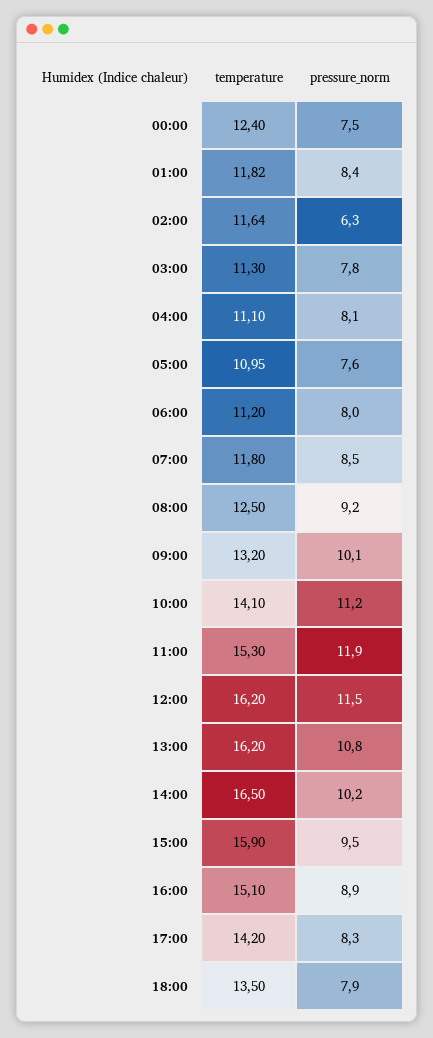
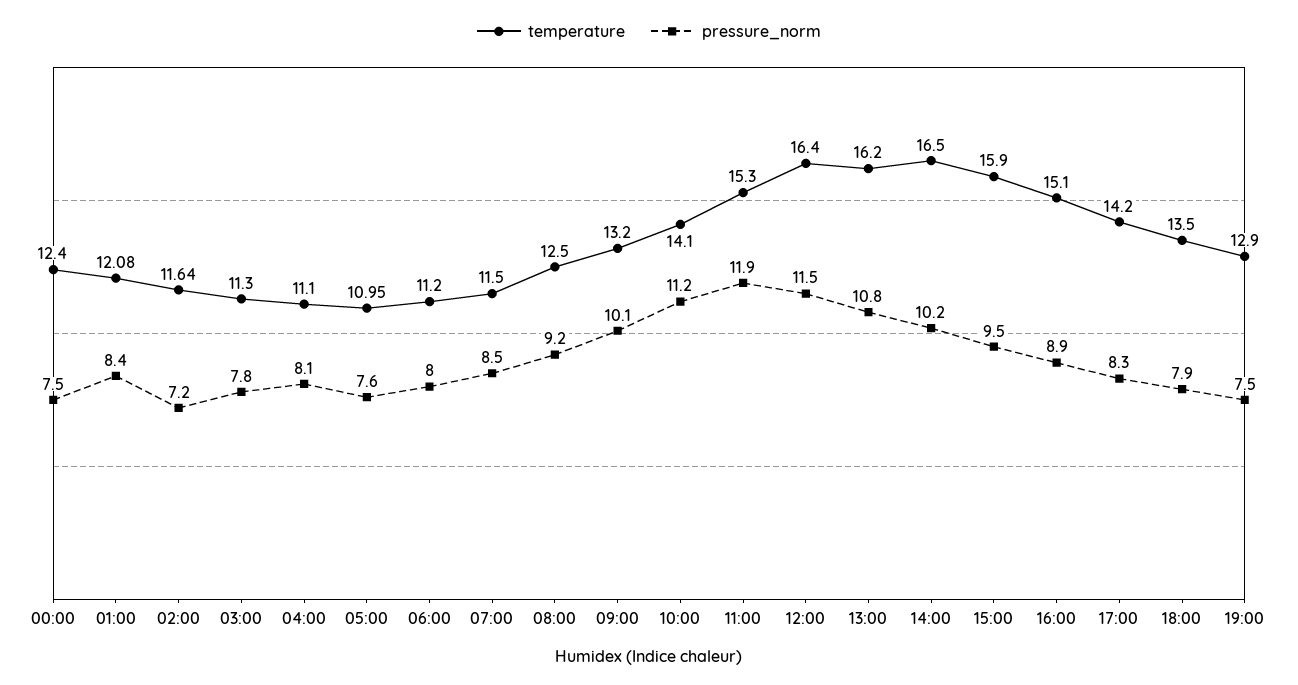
temperature, 01:00: 11.82 -> 12.08
pressure_norm, 02:00: 6.3 -> 7.2
temperature, 07:00: 11.8 -> 11.5
temperature, 12:00: 16.2 -> 16.4
temperature, 19:00: none -> 12.9
pressure_norm, 19:00: none -> 7.5

